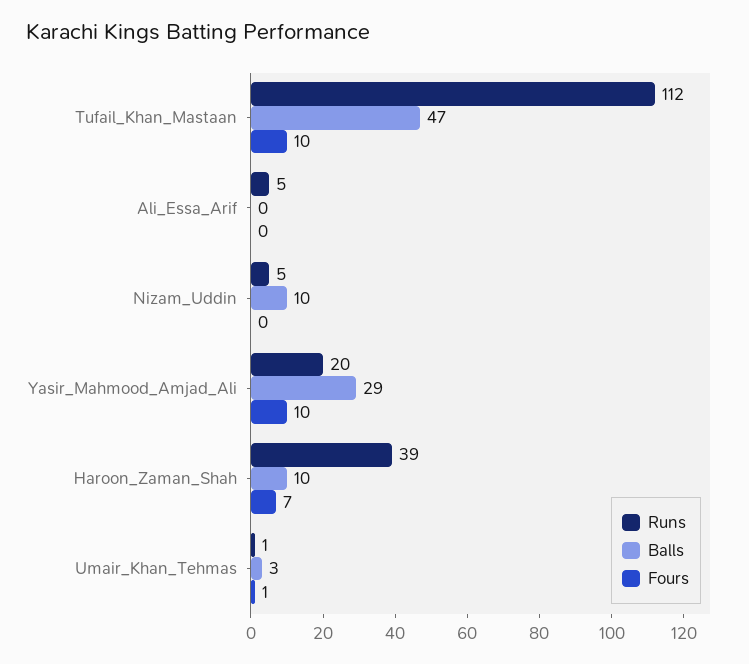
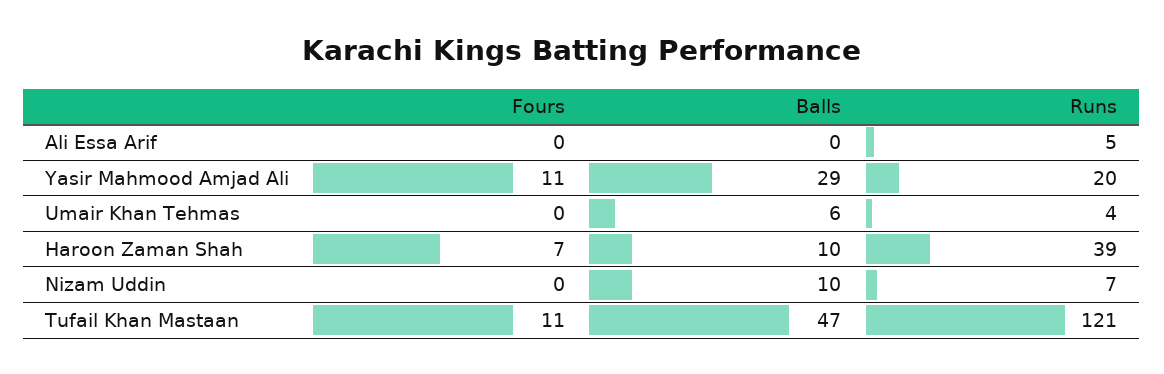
Runs, Tufail_Khan_Mastaan: 112 -> 121
Fours, Tufail_Khan_Mastaan: 10 -> 11
Runs, Nizam_Uddin: 5 -> 7
Fours, Yasir_Mahmood_Amjad_Ali: 10 -> 11
Runs, Umair_Khan_Tehmas: 1 -> 4
Balls, Umair_Khan_Tehmas: 3 -> 6
Fours, Umair_Khan_Tehmas: 1 -> 0

